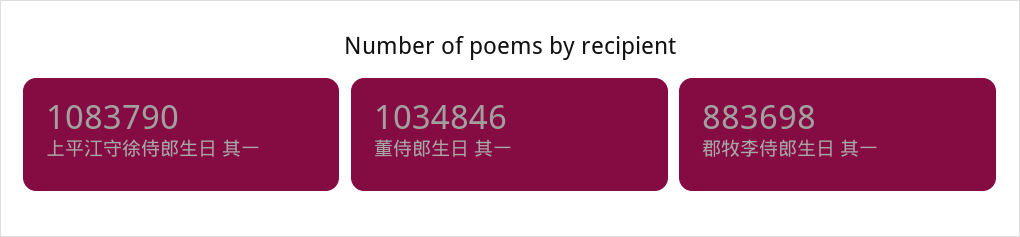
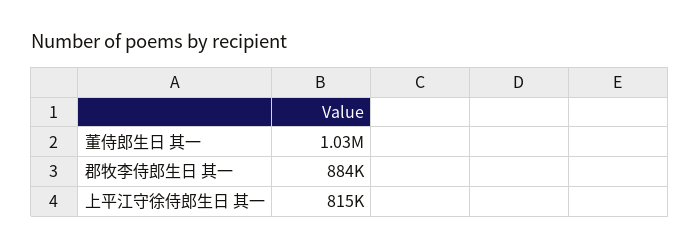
上平江守徐侍郎生日 其一: 1083790 -> 815000

